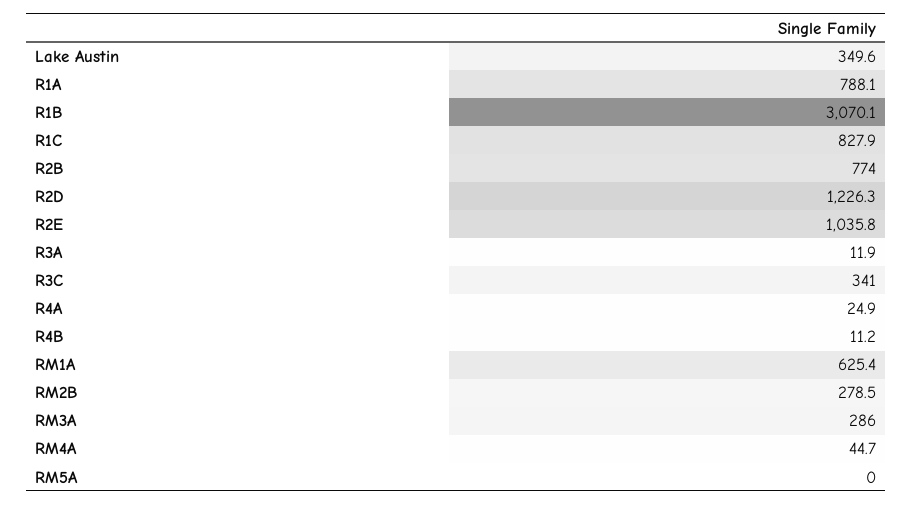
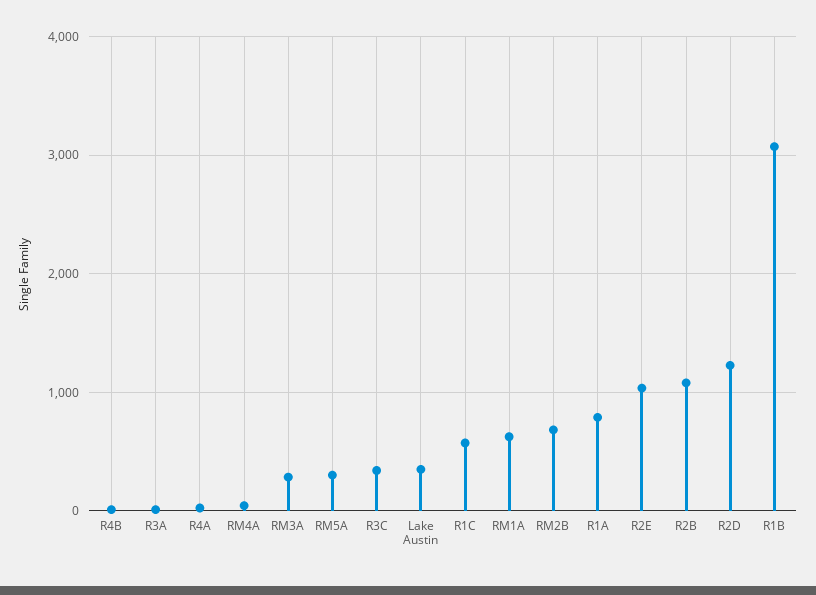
R1C: 827.9 -> 600
R2B: 774 -> 1100
RM2B: 278.5 -> 700
RM5A: 0 -> 300

